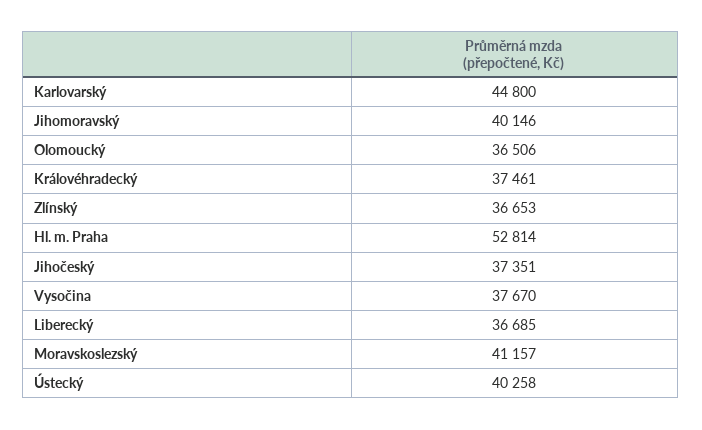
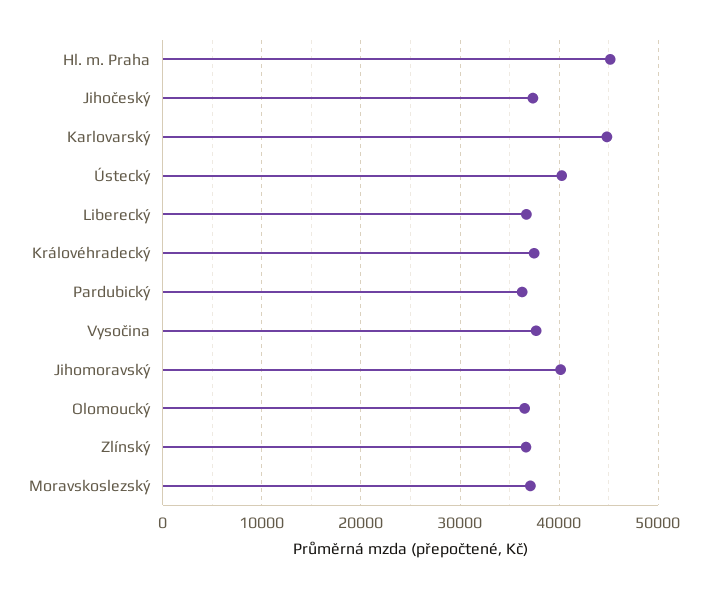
Hl. m. Praha: 52814 -> 45000
Moravskoslezský: 41157 -> 37000
Pardubický: none -> 36000

